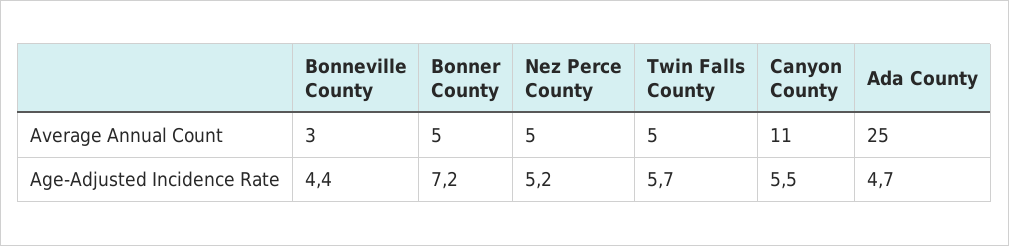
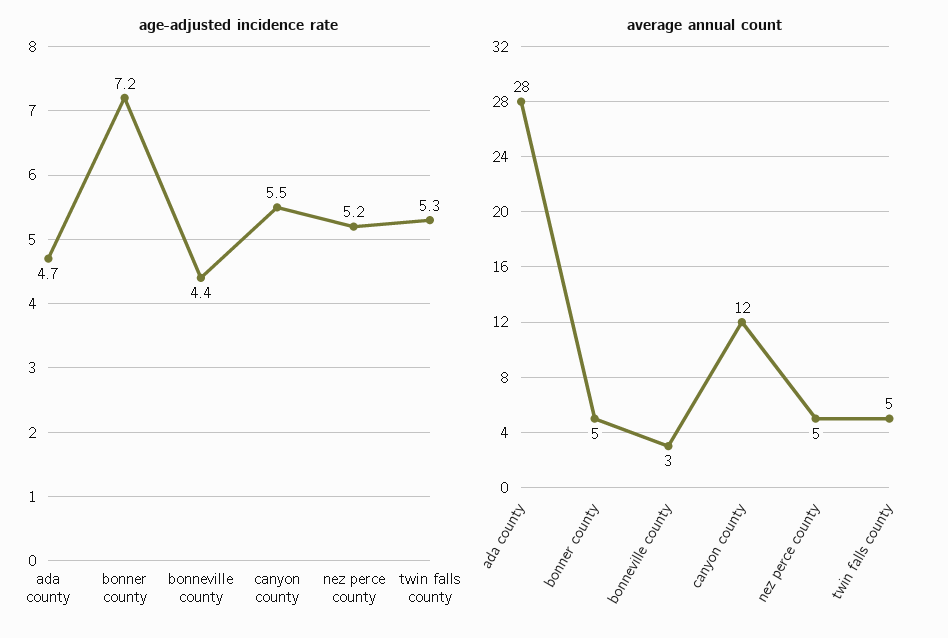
Average Annual Count, Canyon County: 11 -> 12
Average Annual Count, Ada County: 25 -> 28
Age-Adjusted Incidence Rate, Twin Falls County: 5.7 -> 5.3

